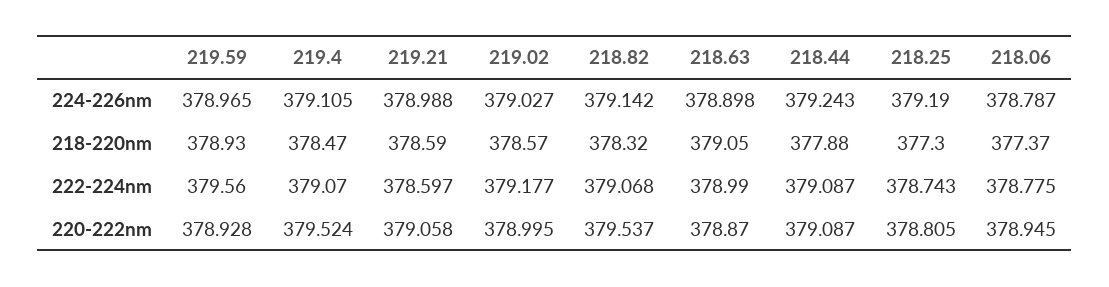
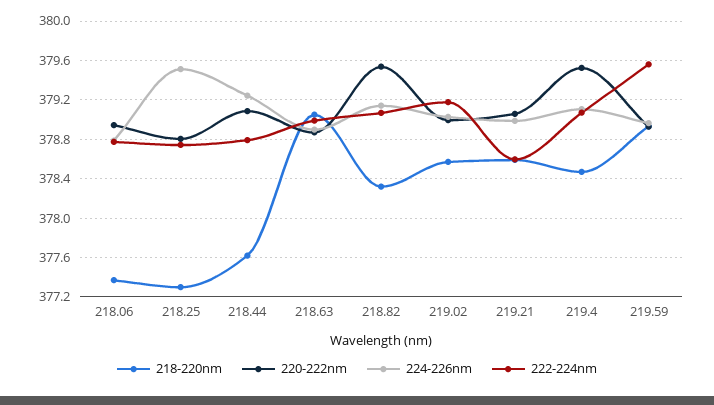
224-226nm, 218.25: 379.19 -> 379.5
218-220nm, 218.44: 377.88 -> 377.6
222-224nm, 218.44: 379.087 -> 378.8

